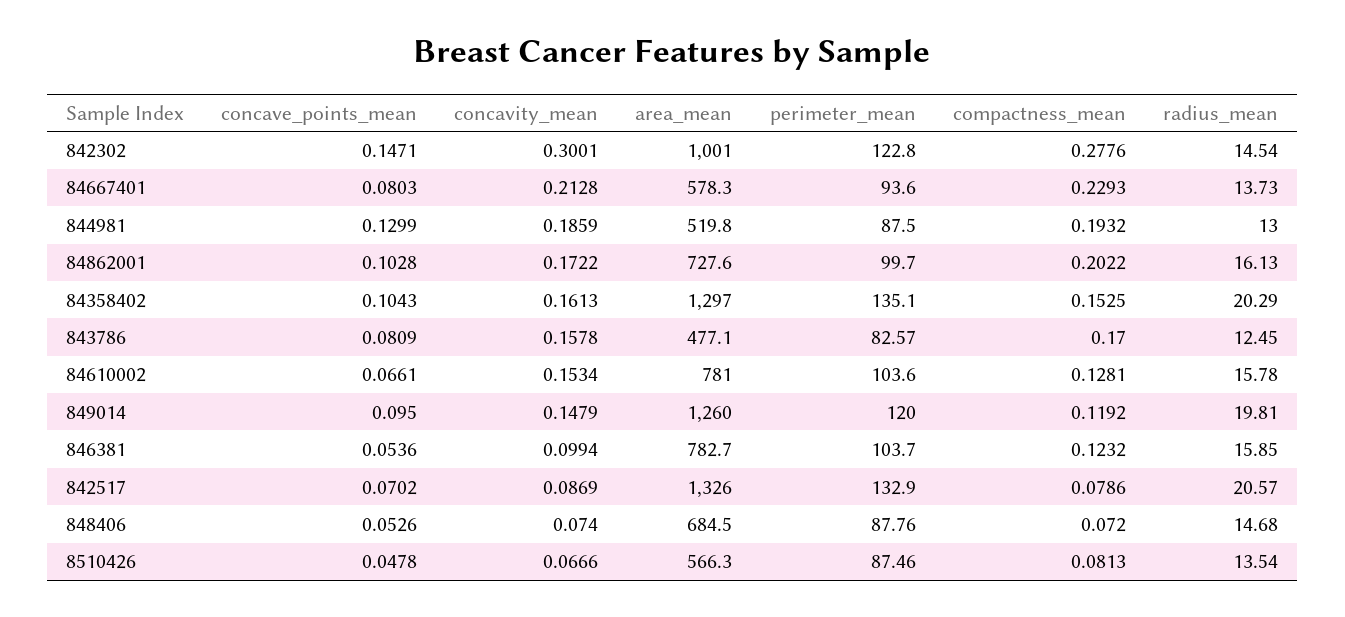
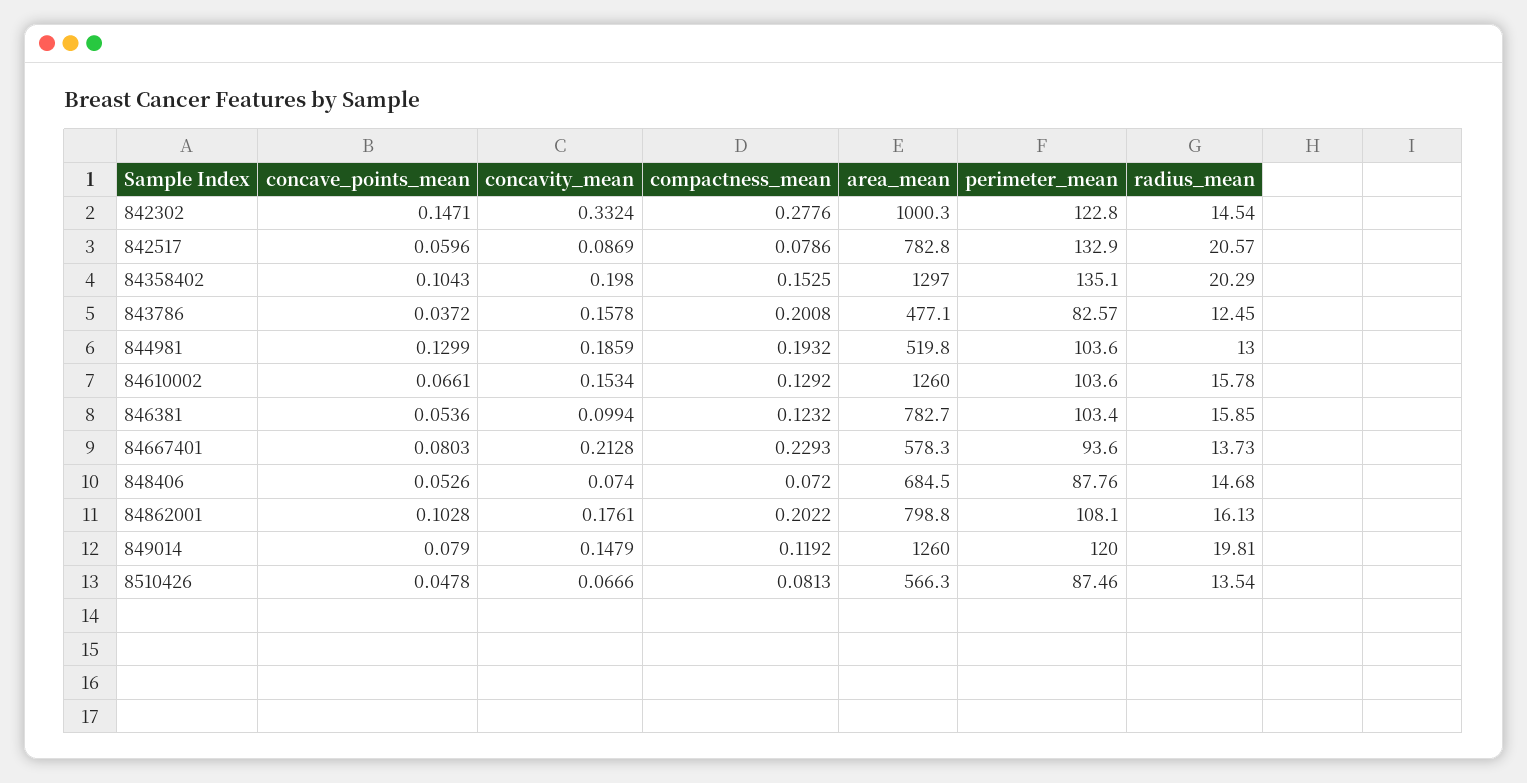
concavity_mean, 842302: 0.3001 -> 0.3324
area_mean, 842302: 1001 -> 1000.3
perimeter_mean, 844981: 87.5 -> 103.6
concavity_mean, 84862001: 0.1722 -> 0.1761
area_mean, 84862001: 727.6 -> 798.8
perimeter_mean, 84862001: 99.7 -> 108.1
concavity_mean, 84358402: 0.1613 -> 0.198
concave_points_mean, 843786: 0.0809 -> 0.0372
compactness_mean, 843786: 0.17 -> 0.2008
area_mean, 84610002: 781 -> 1260
compactness_mean, 84610002: 0.1281 -> 0.1292
concave_points_mean, 849014: 0.095 -> 0.079
perimeter_mean, 846381: 103.7 -> 103.4
concave_points_mean, 842517: 0.0702 -> 0.0596
area_mean, 842517: 1326 -> 782.8

